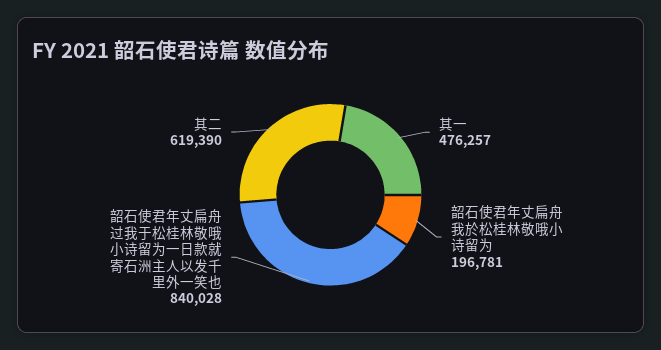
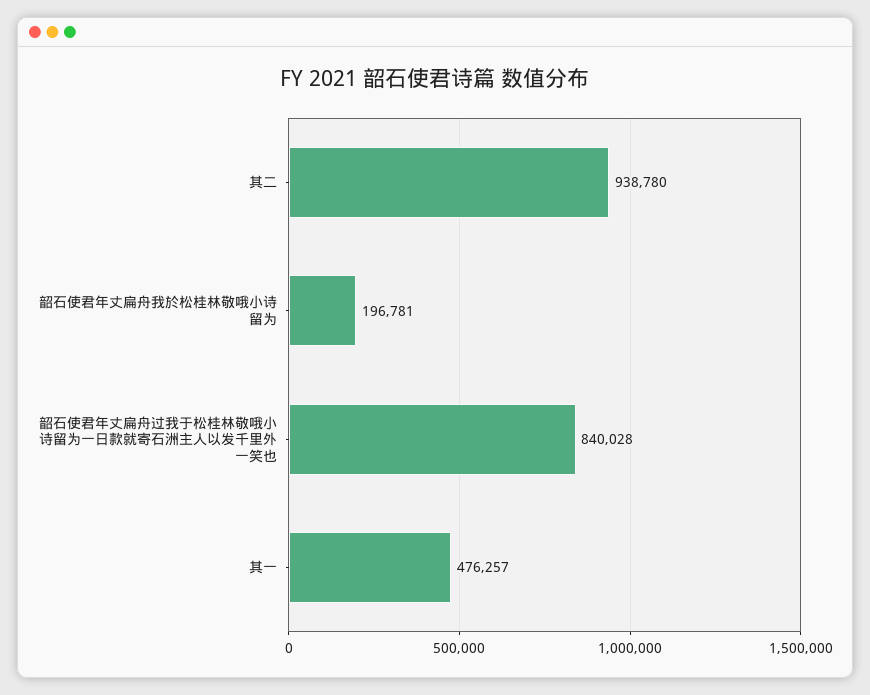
其二: 619390 -> 938780

